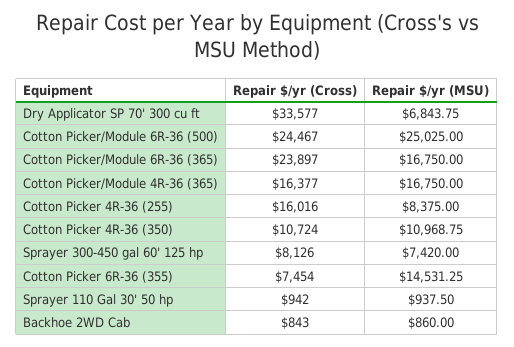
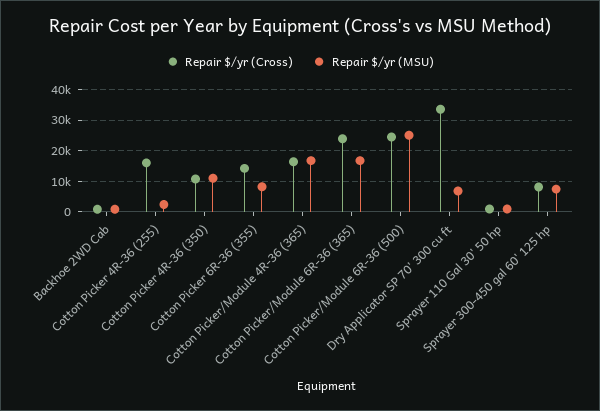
Repair $/yr (MSU), Cotton Picker 4R-36 (255): 8375 -> 2000
Repair $/yr (Cross), Cotton Picker 6R-36 (355): 7454 -> 14000
Repair $/yr (MSU), Cotton Picker 6R-36 (355): 14531.25 -> 8000

